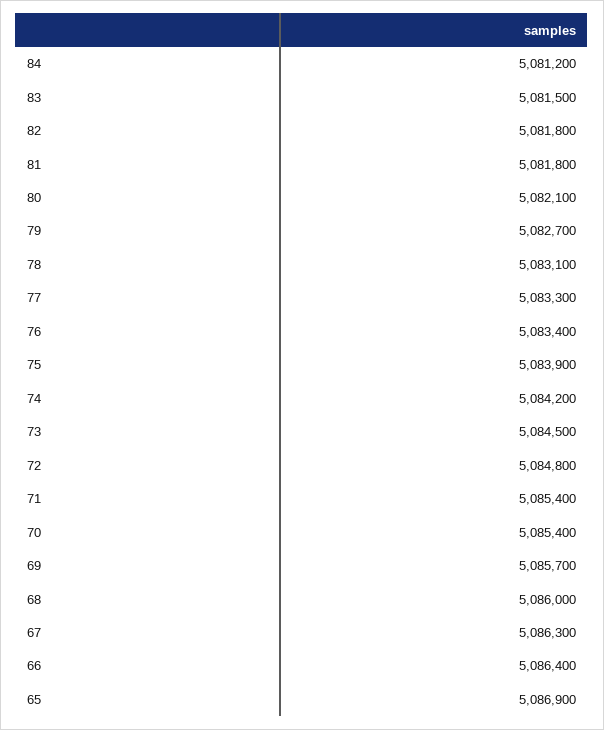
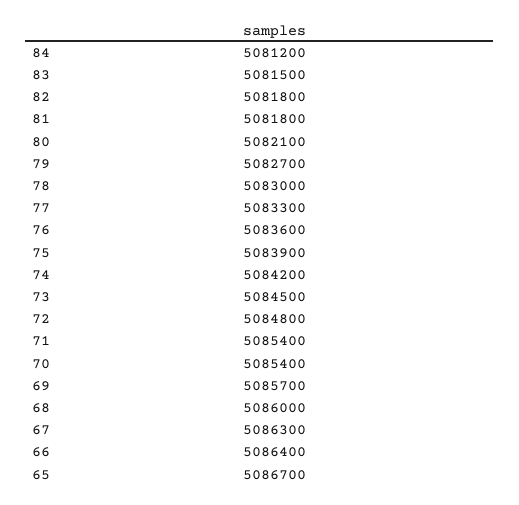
78: 5083100 -> 5083000
76: 5083400 -> 5083600
65: 5086900 -> 5086700

